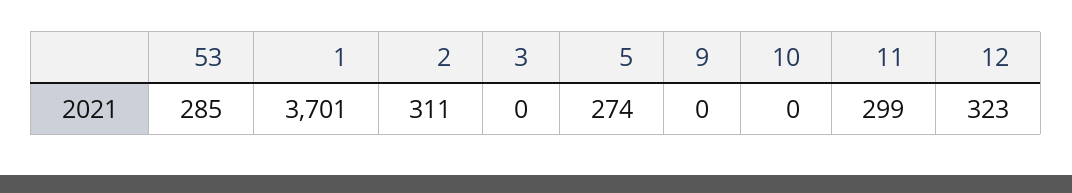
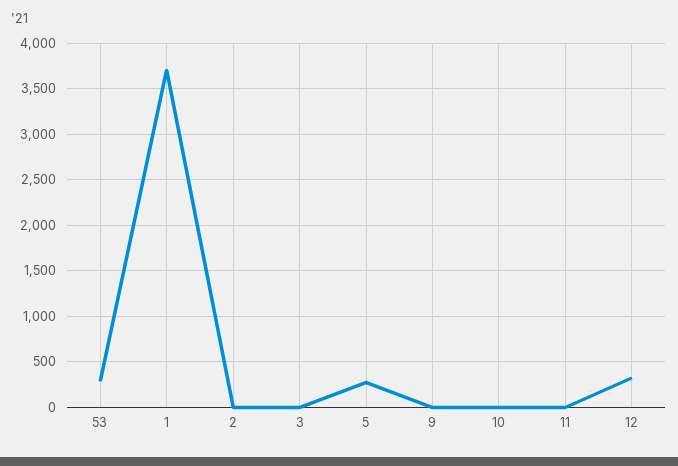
2: 311 -> 0
11: 299 -> 0

